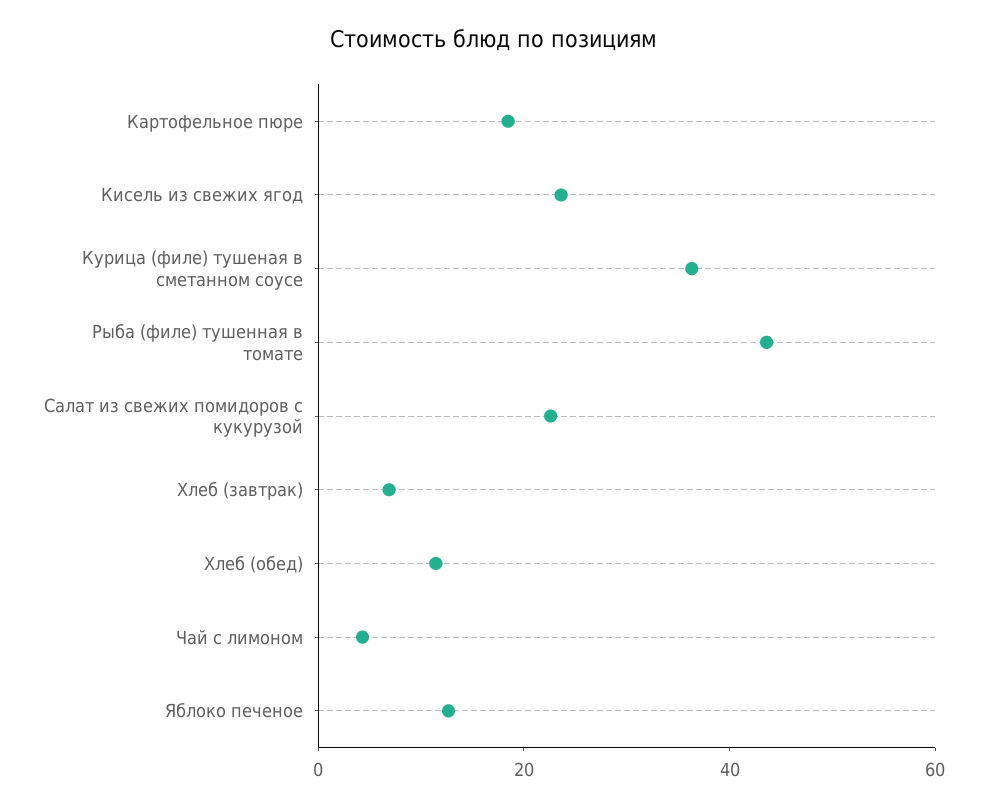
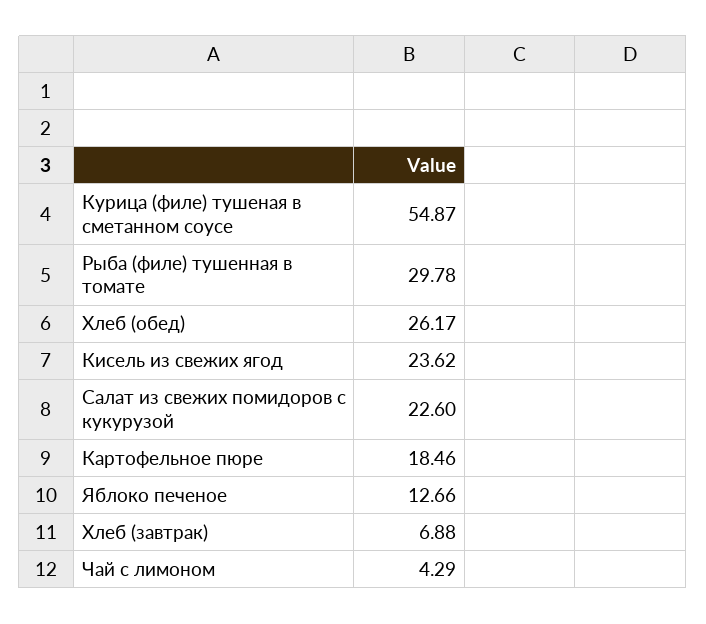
Курица (филе) тушеная в сметанном соусе: 35 -> 54.87
Рыба (филе) тушенная в томате: 45 -> 29.78
Хлеб (обед): 10 -> 26.17

